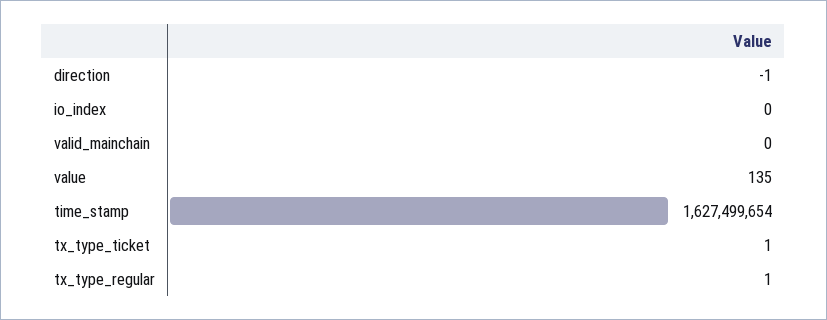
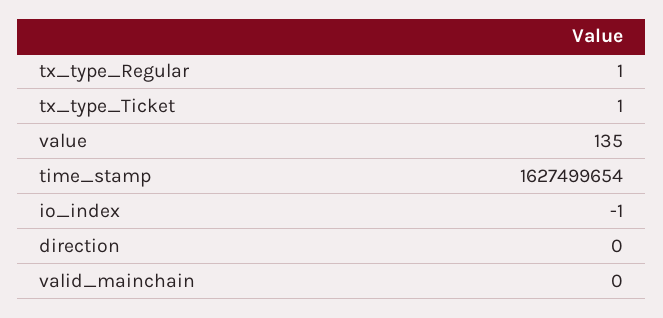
direction: -1 -> 0
io_index: 0 -> -1

